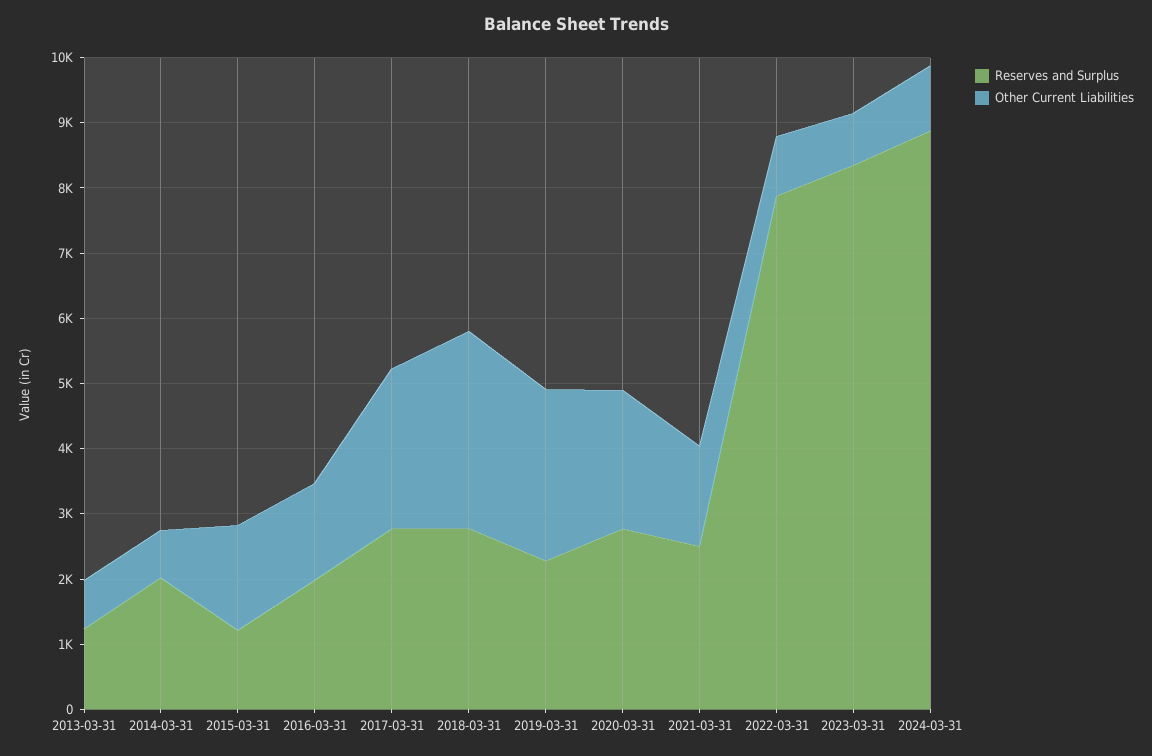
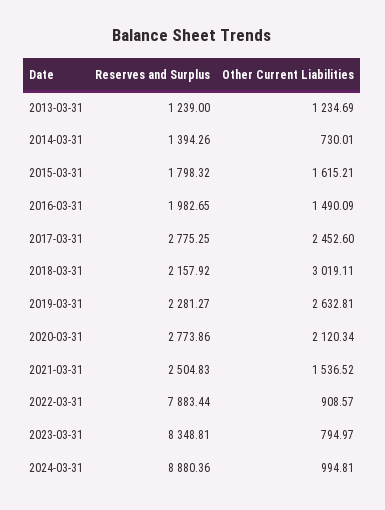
Other Current Liabilities, 2013-03-31: 800 -> 1234.69
Reserves and Surplus, 2014-03-31: 2000 -> 1394.26
Reserves and Surplus, 2015-03-31: 1200 -> 1798.32
Reserves and Surplus, 2018-03-31: 2800 -> 2157.92

